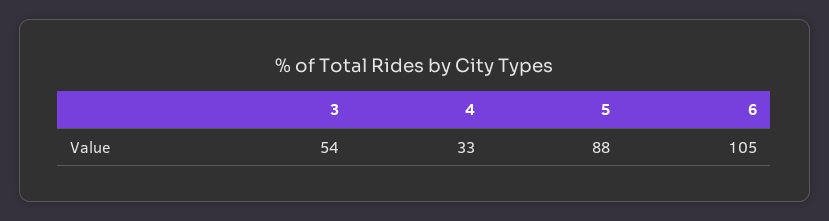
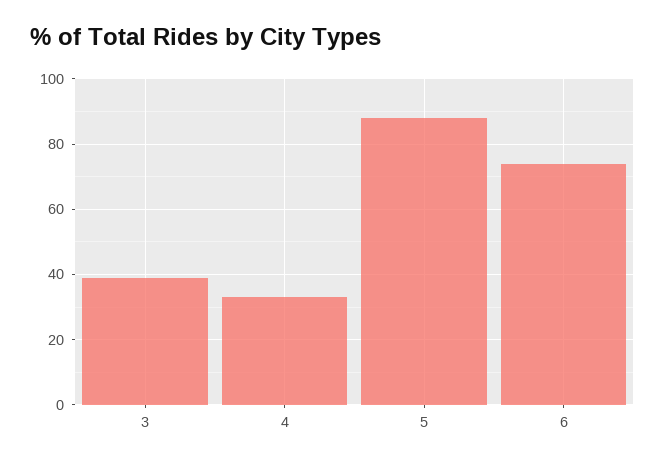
3: 54 -> 40
6: 105 -> 75

